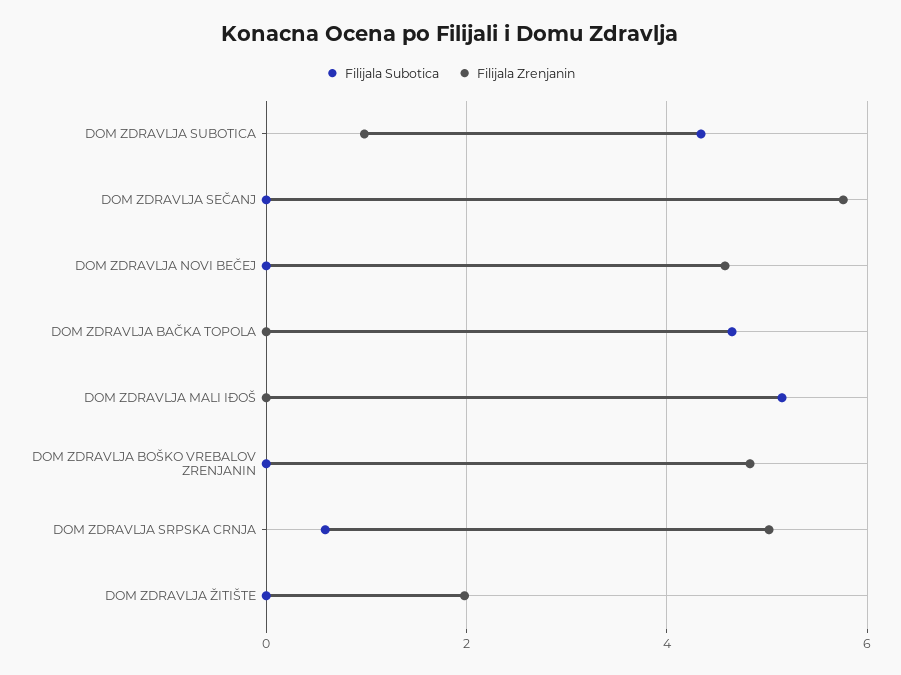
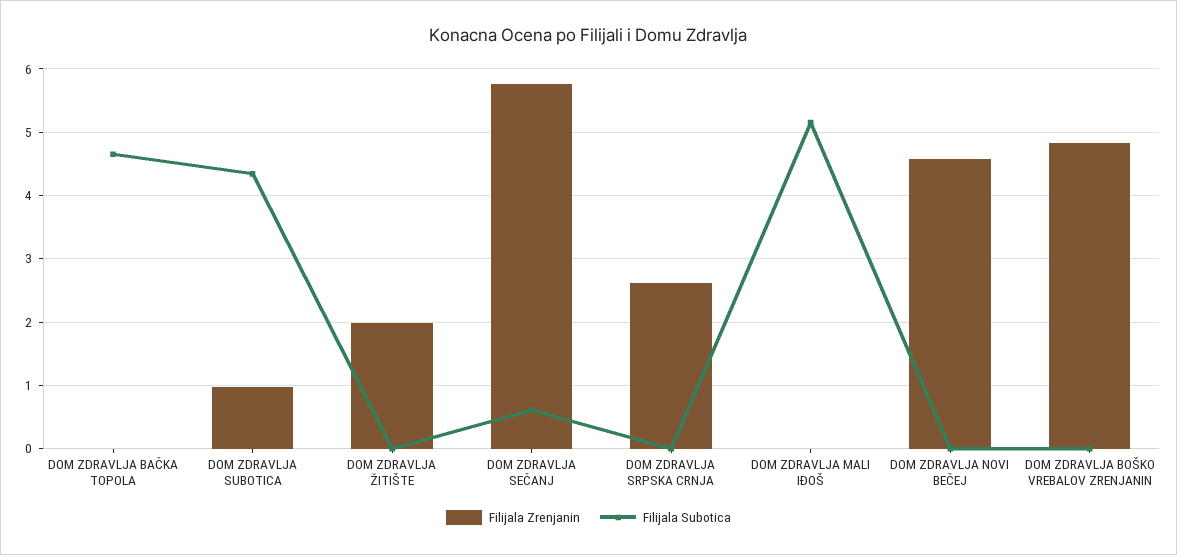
Filijala Subotica, DOM ZDRAVLJA SEČANJ: 0 -> 0.6
Filijala Subotica, DOM ZDRAVLJA SRPSKA CRNJA: 0.6 -> 0
Filijala Zrenjanin, DOM ZDRAVLJA SRPSKA CRNJA: 5 -> 2.6

